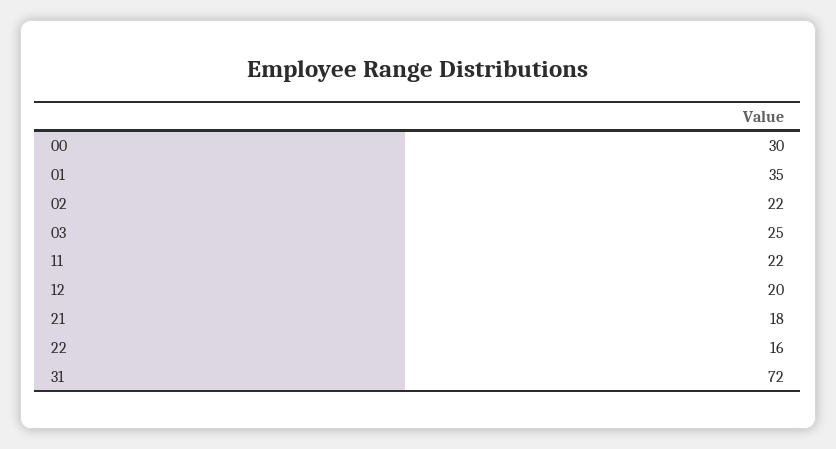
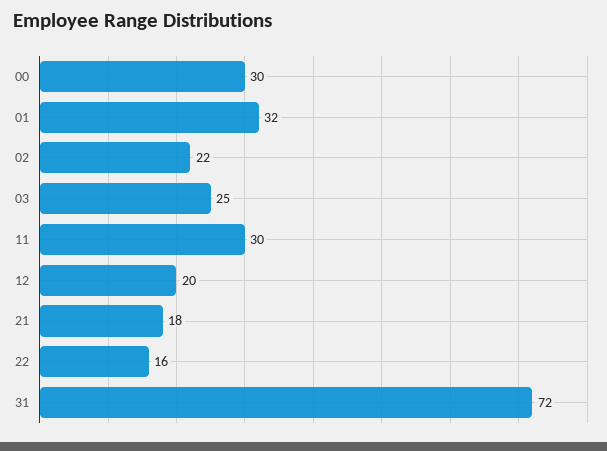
01: 35 -> 32
11: 22 -> 30

